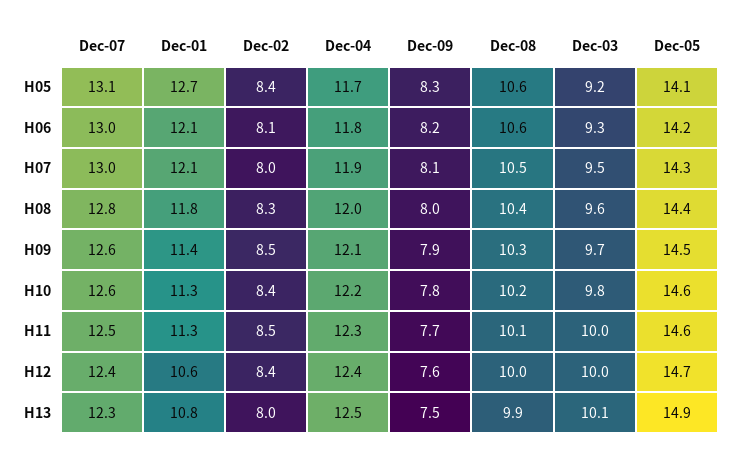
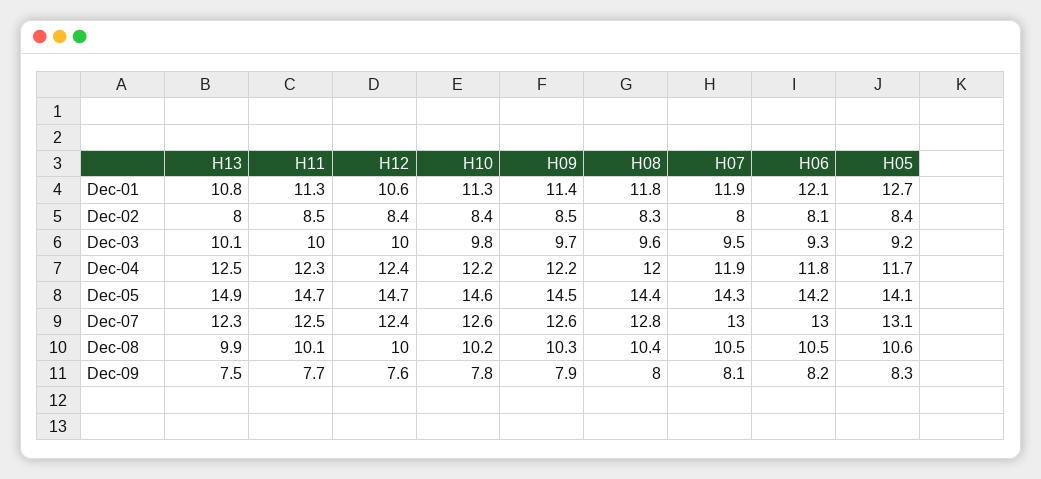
Dec-08, H06: 10.6 -> 10.5
Dec-01, H07: 12.1 -> 11.9
Dec-04, H09: 12.1 -> 12.2
Dec-05, H11: 14.6 -> 14.7

